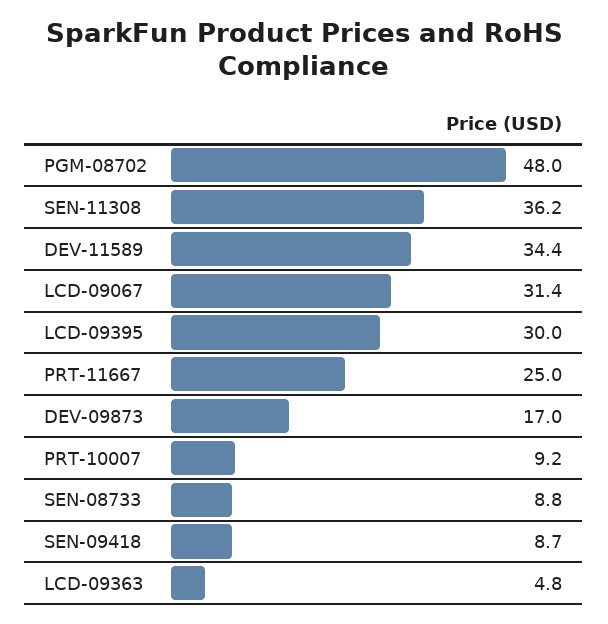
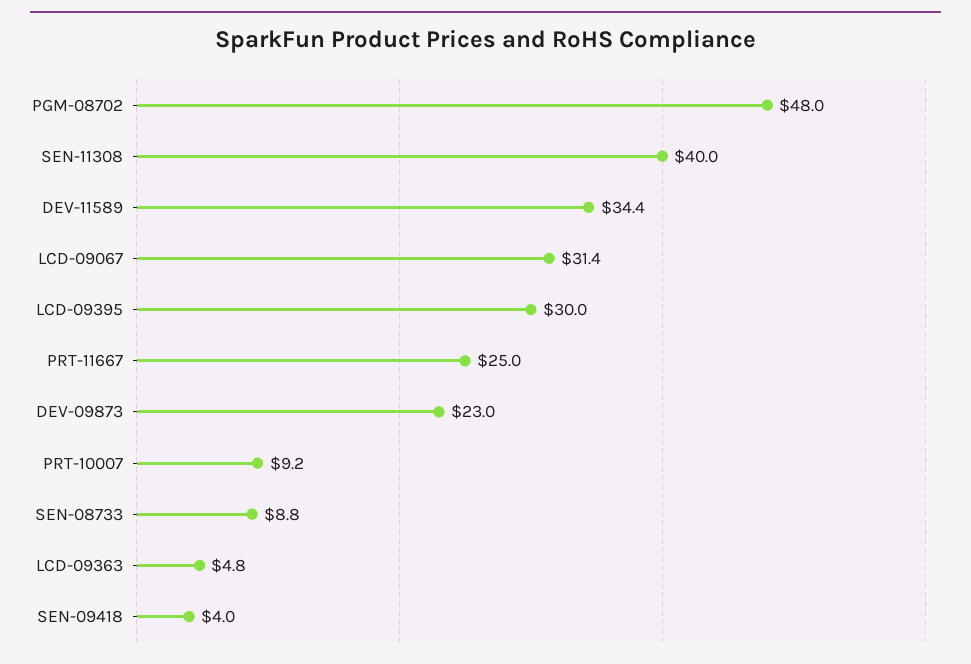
SEN-11308: 36.2 -> 40
DEV-09873: 17 -> 23
SEN-09418: 8.7 -> 4

